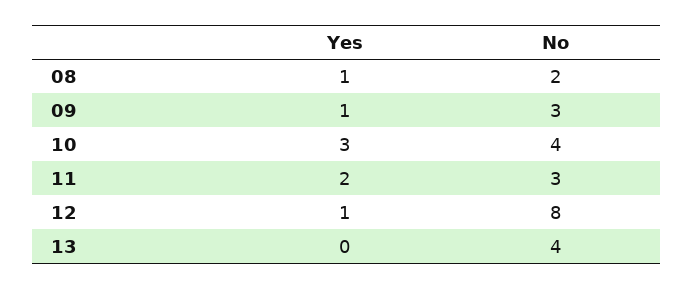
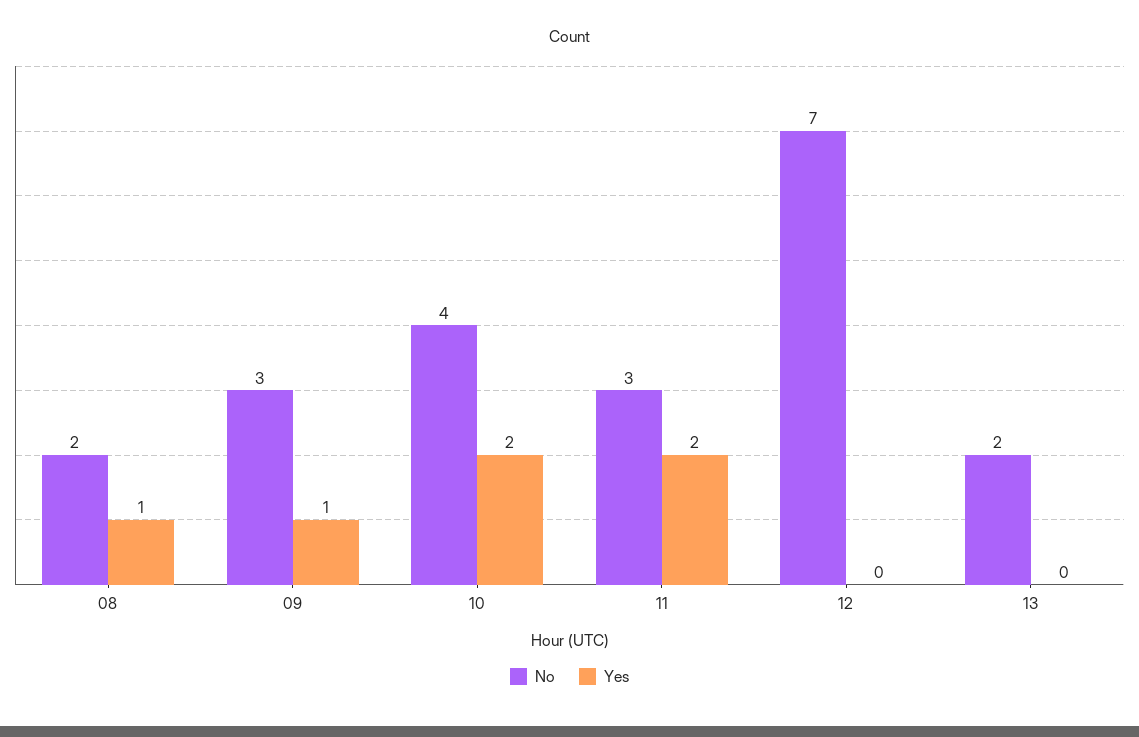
Yes, 10: 3 -> 2
Yes, 12: 1 -> 0
No, 12: 8 -> 7
No, 13: 4 -> 2

